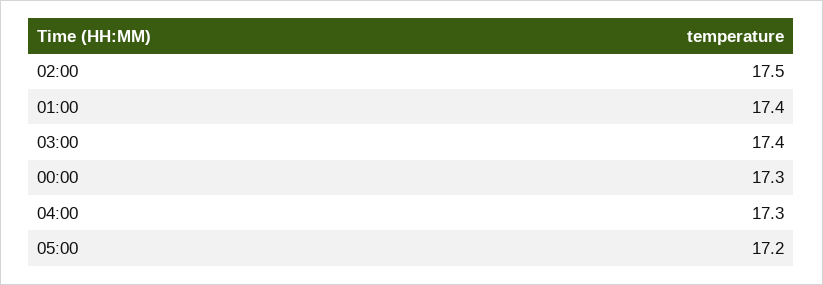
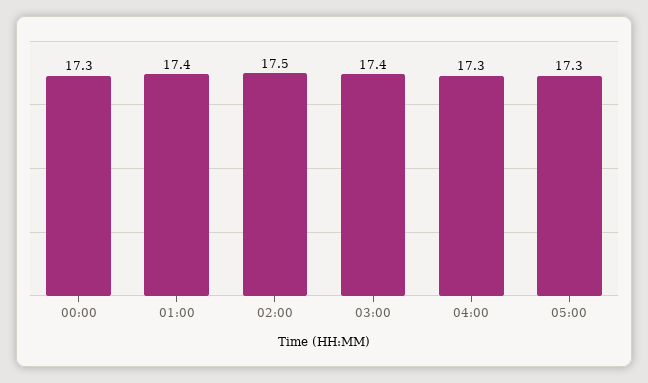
05:00: 17.2 -> 17.3

